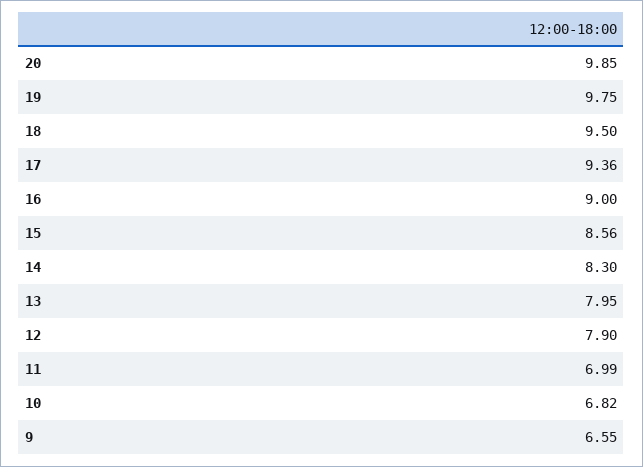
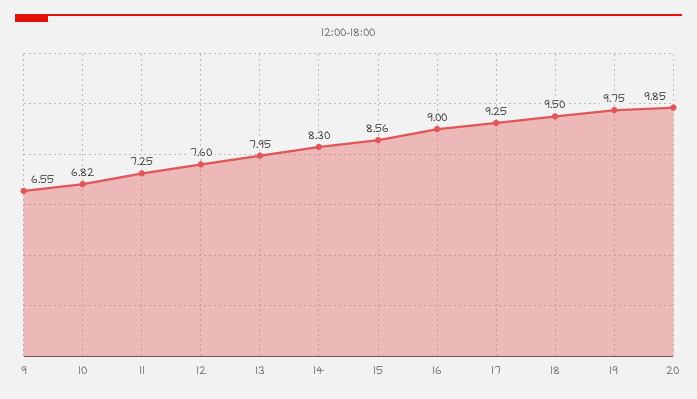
17: 9.36 -> 9.25
12: 7.9 -> 7.6
11: 6.99 -> 7.25

